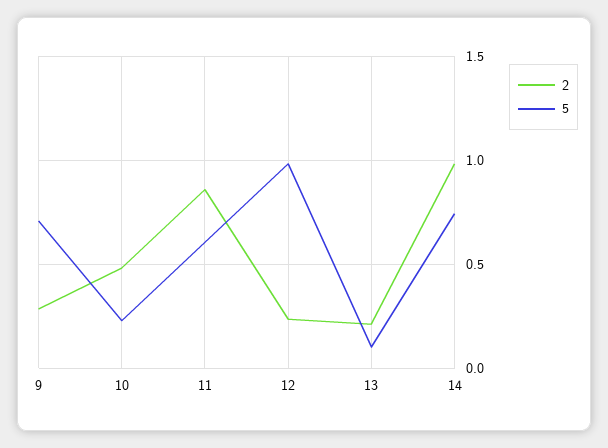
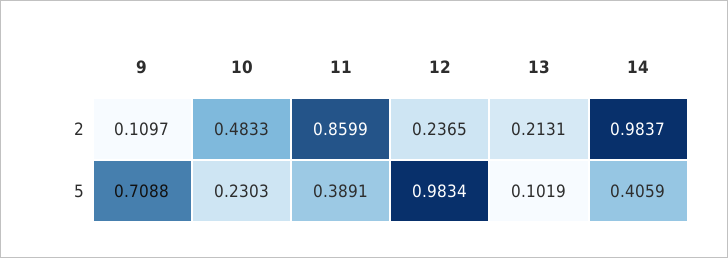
2, 9: 0.3 -> 0.1097
5, 11: 0.6 -> 0.3891
5, 14: 0.75 -> 0.4059

